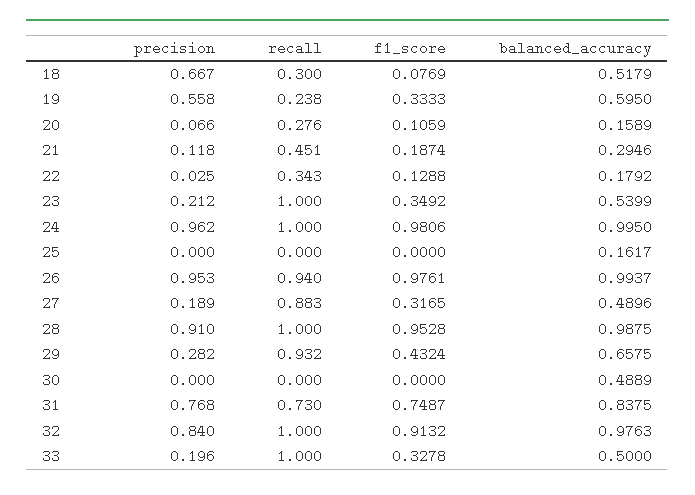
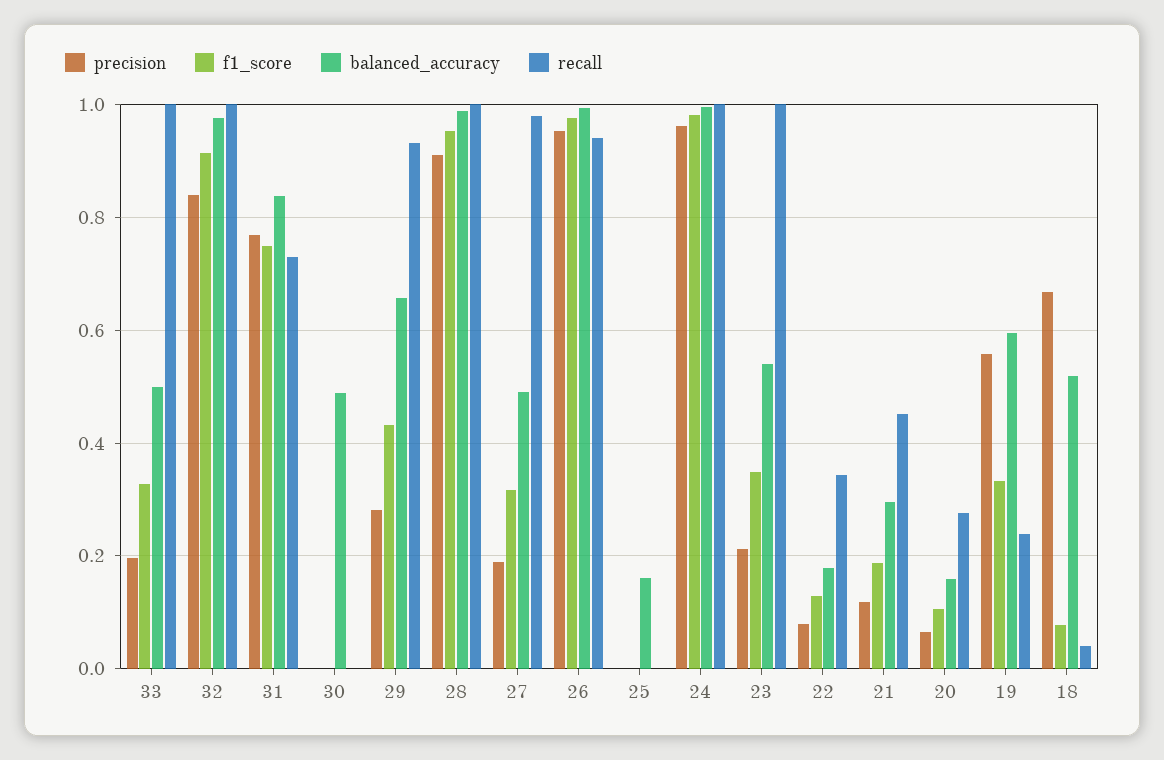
recall, 18: 0.3 -> 0.04
precision, 22: 0.025 -> 0.08
recall, 27: 0.883 -> 0.98

